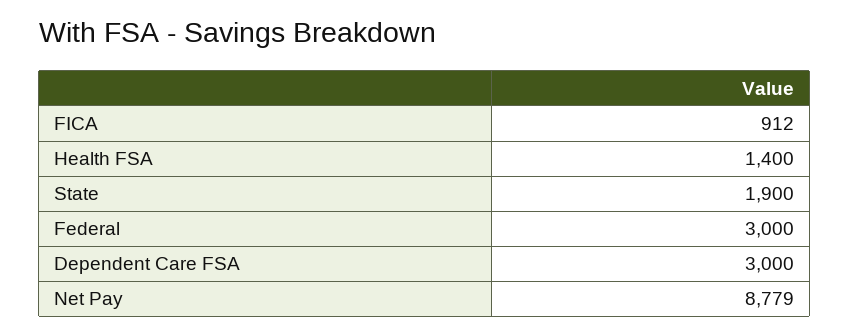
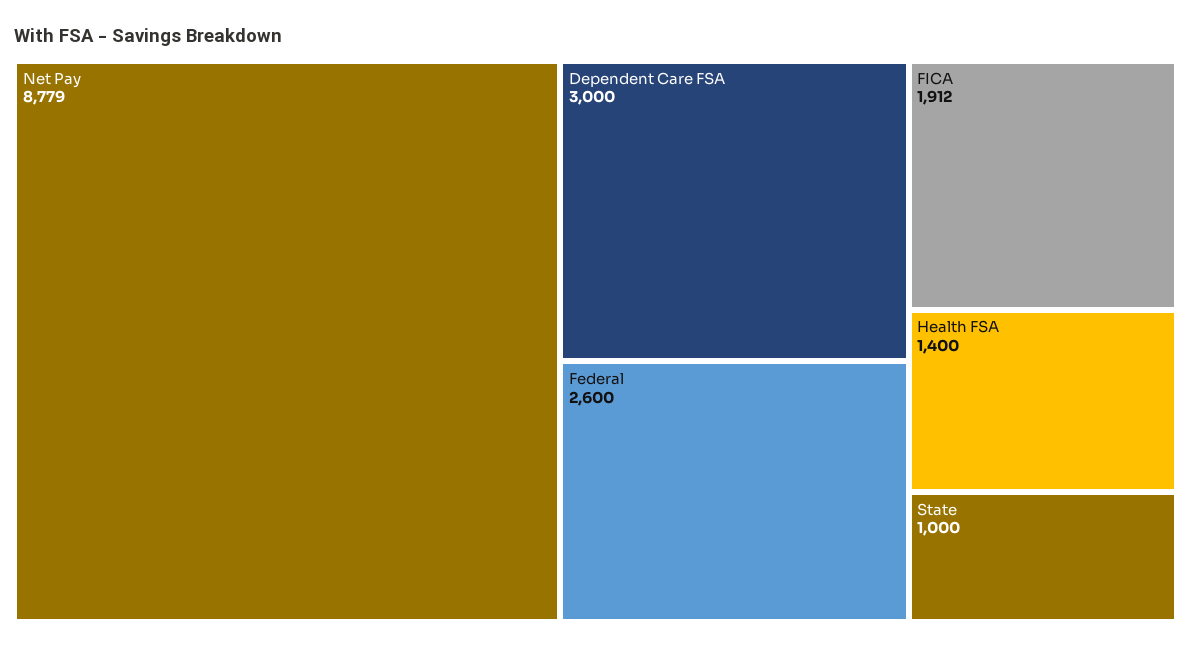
FICA: 912 -> 1912
State: 1900 -> 1000
Federal: 3000 -> 2600

